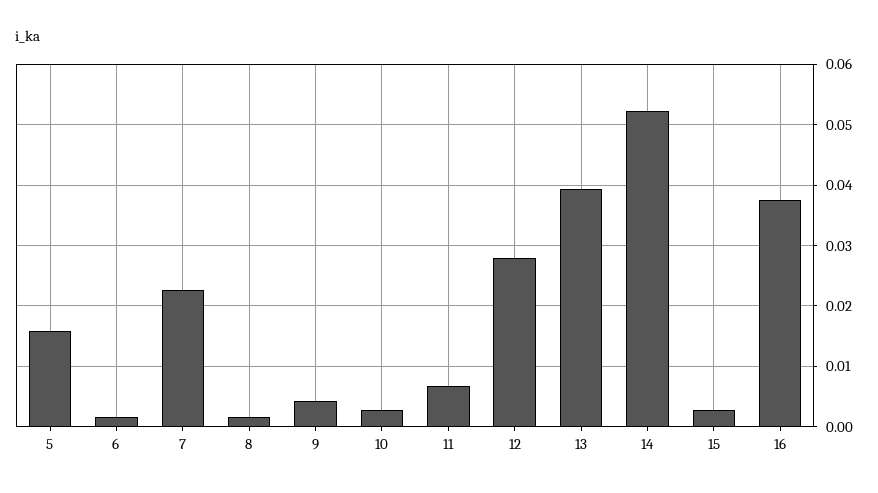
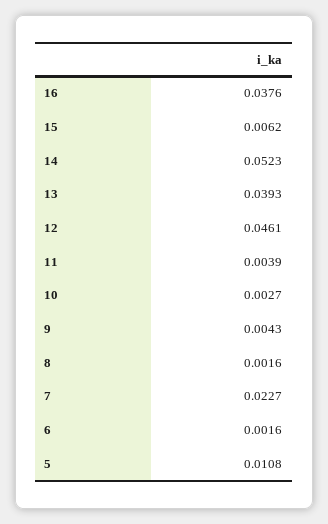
5: 0.016 -> 0.0108
11: 0.007 -> 0.0039
12: 0.028 -> 0.0461
15: 0.003 -> 0.0062

